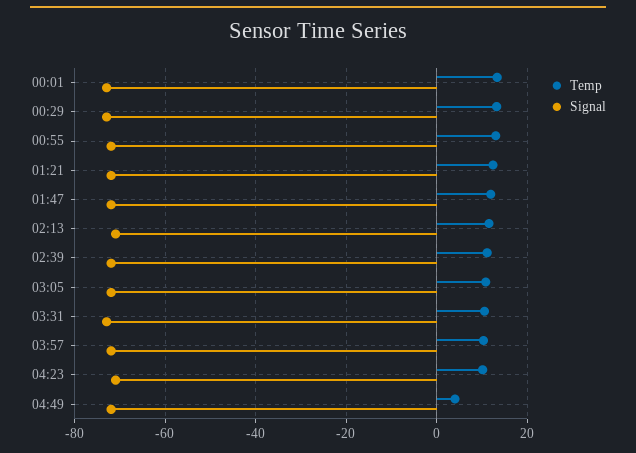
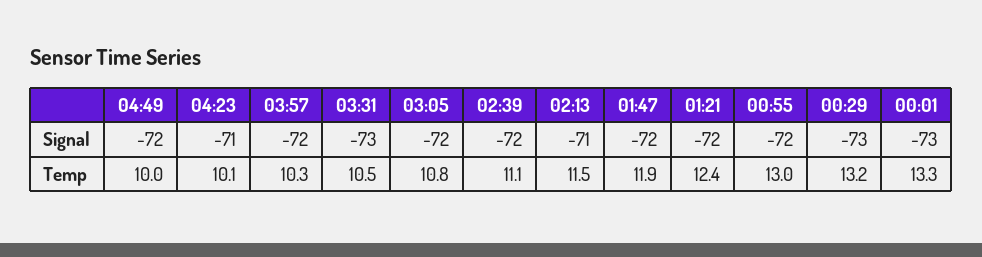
Temp, 04:49: 4 -> 10

